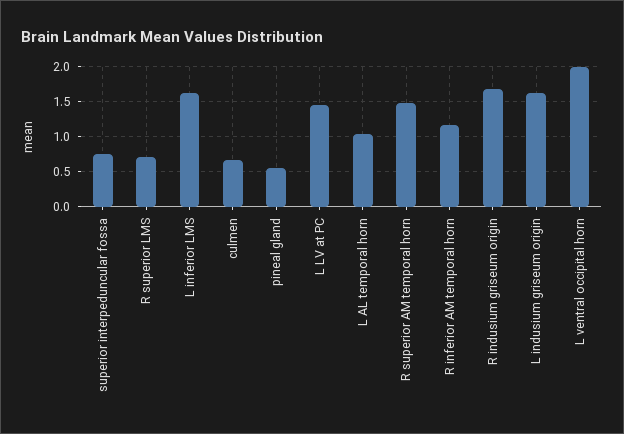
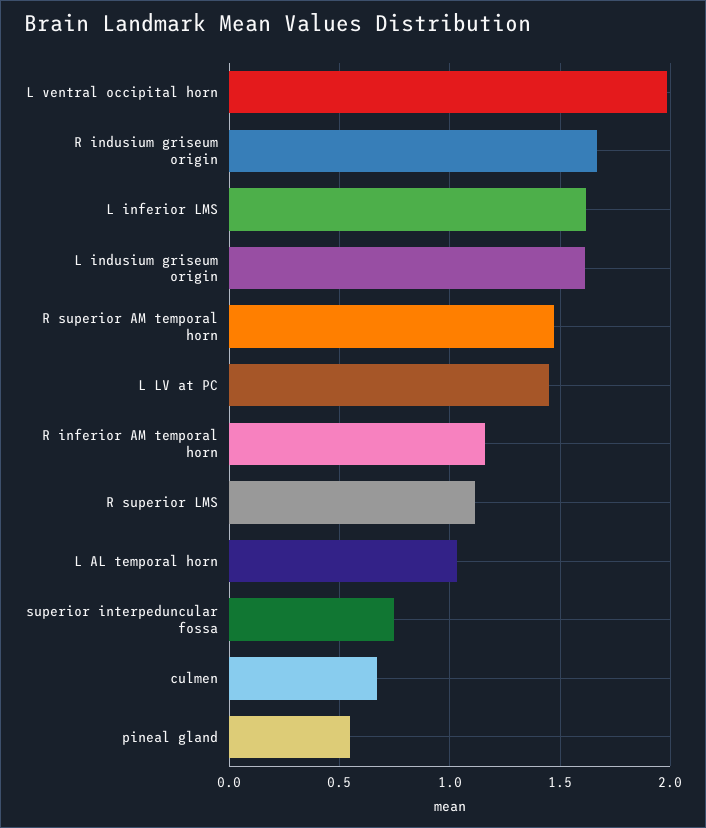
R superior LMS: 0.7 -> 1.1

